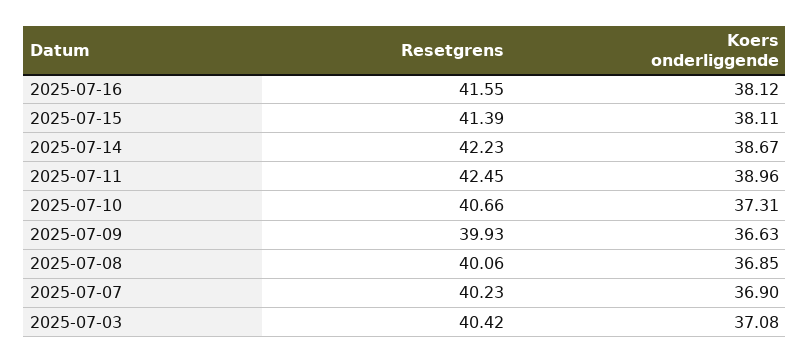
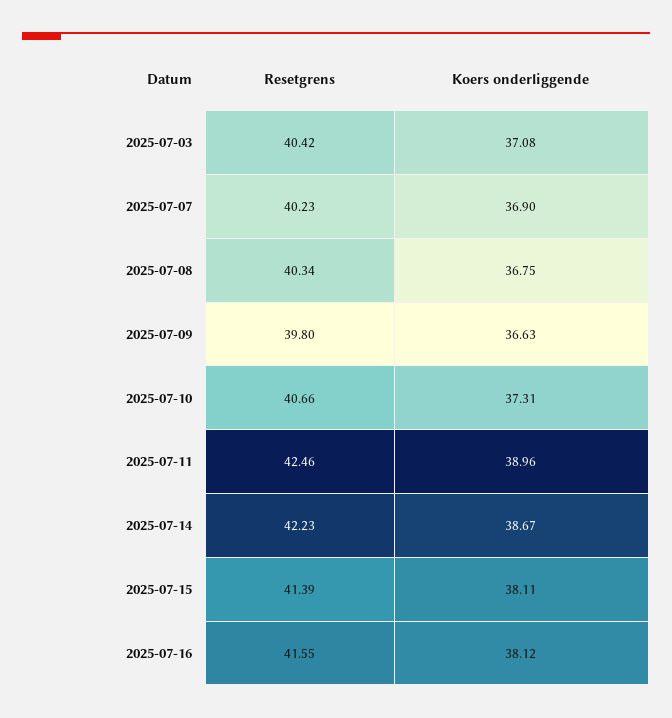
Resetgrens, 2025-07-11: 42.45 -> 42.46
Resetgrens, 2025-07-09: 39.93 -> 39.8
Resetgrens, 2025-07-08: 40.06 -> 40.34
Koers onderliggende, 2025-07-08: 36.85 -> 36.75

